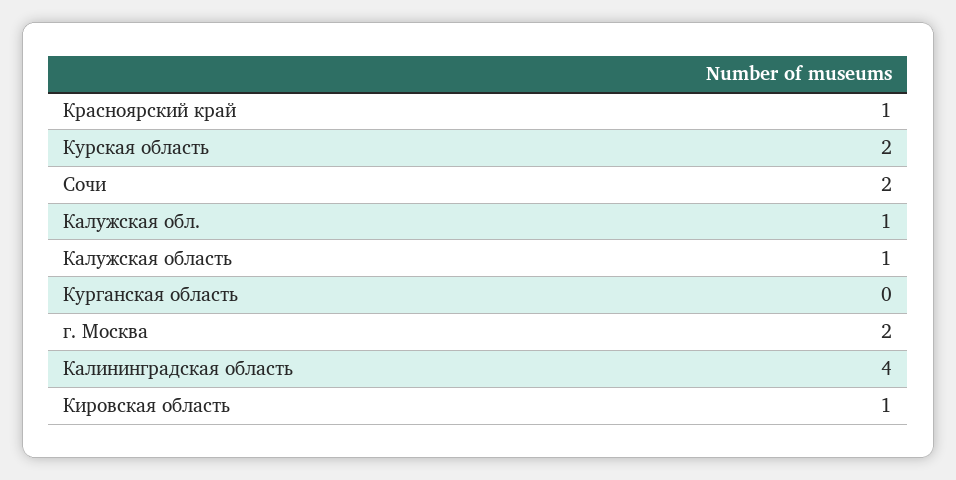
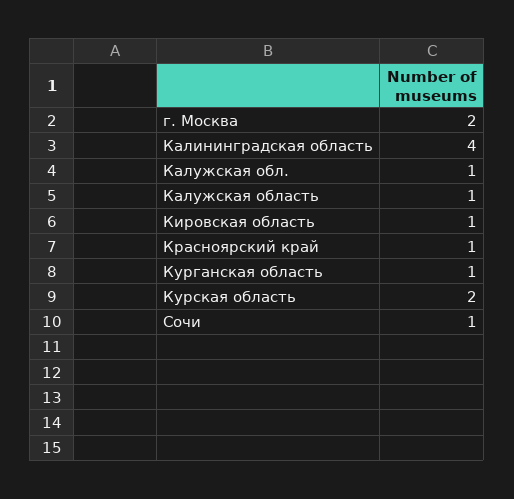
Сочи: 2 -> 1
Курганская область: 0 -> 1

